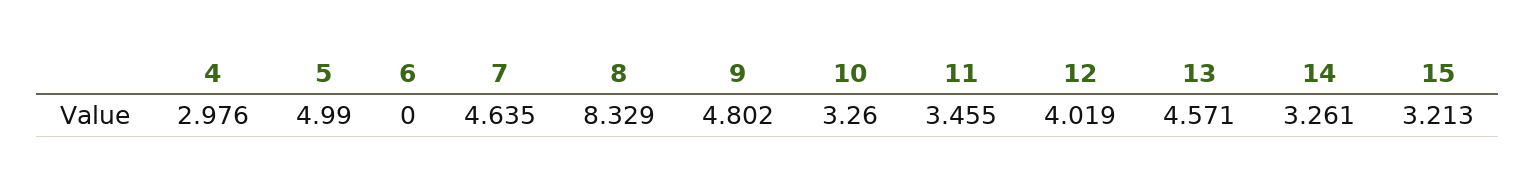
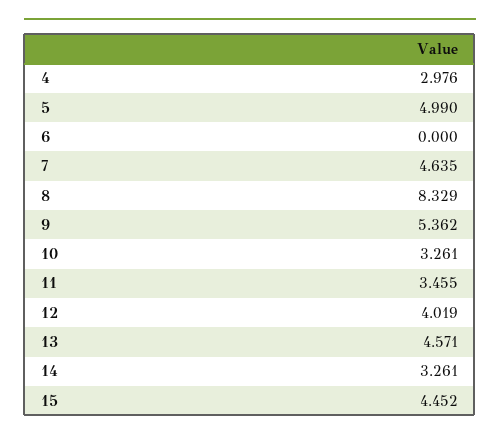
9: 4.802 -> 5.362
10: 3.26 -> 3.261
15: 3.213 -> 4.452

